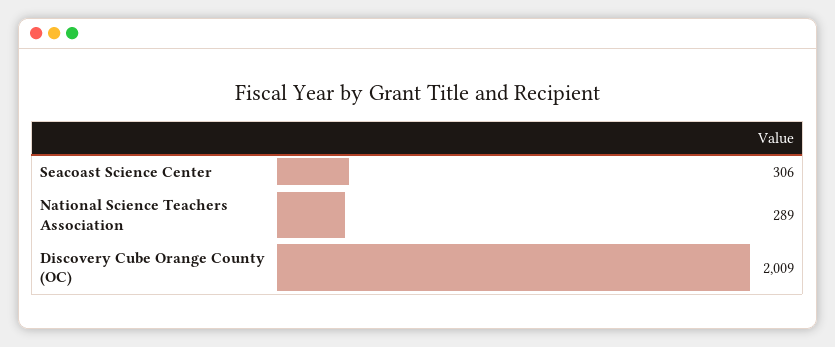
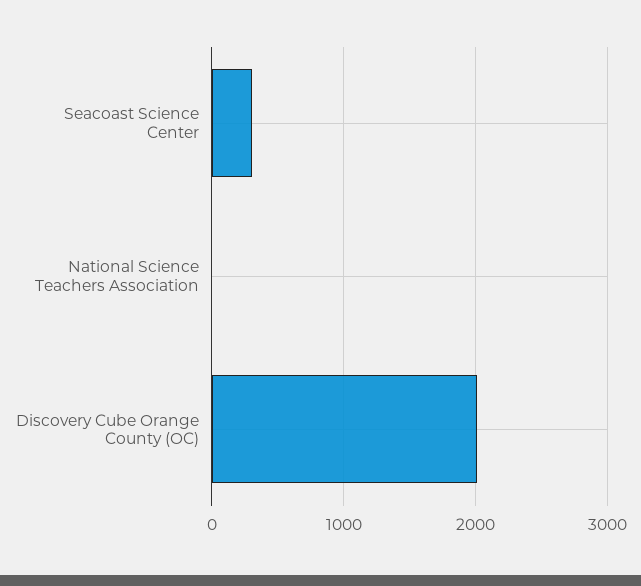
National Science Teachers Association: 289 -> 0

